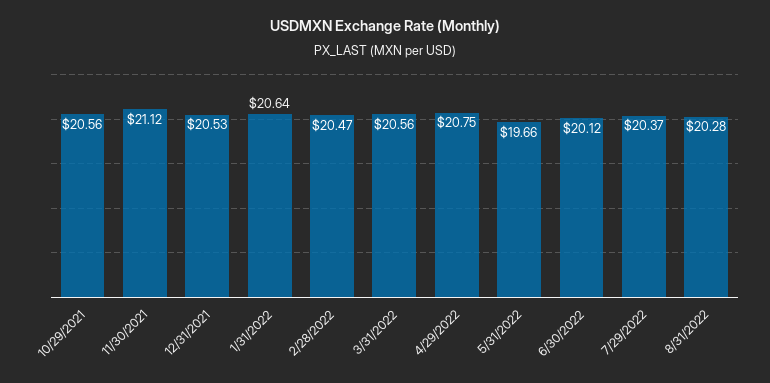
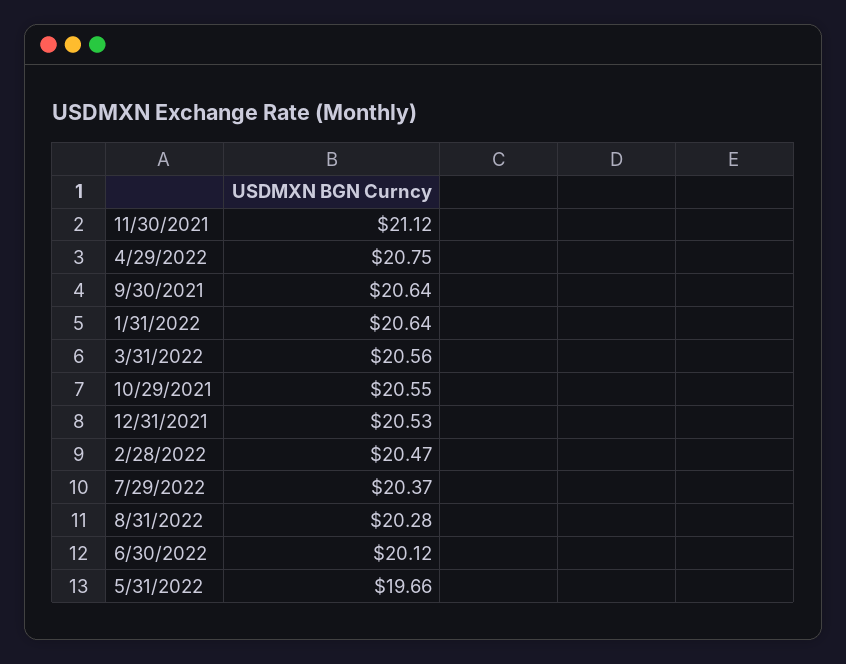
10/29/2021: 20.56 -> 20.55
9/30/2021: none -> 20.64

